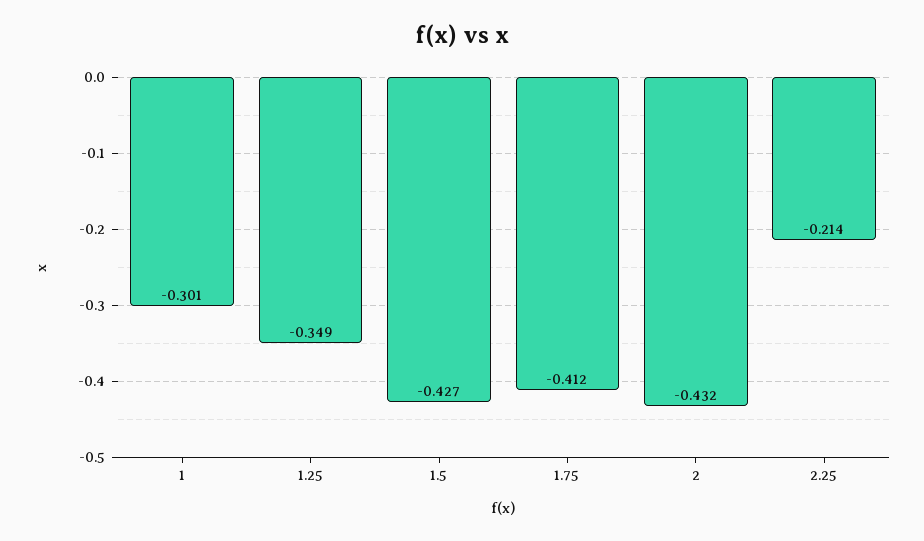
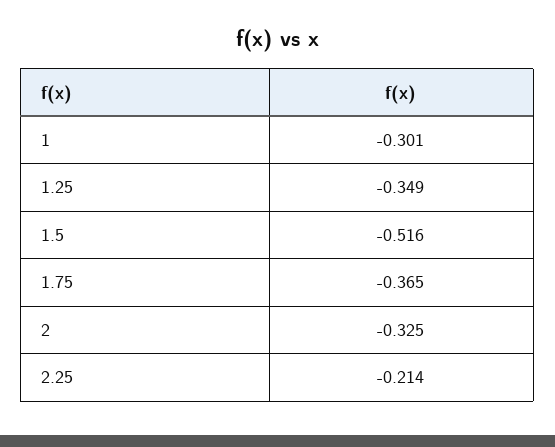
1.5: -0.427 -> -0.516
1.75: -0.412 -> -0.365
2: -0.432 -> -0.325

